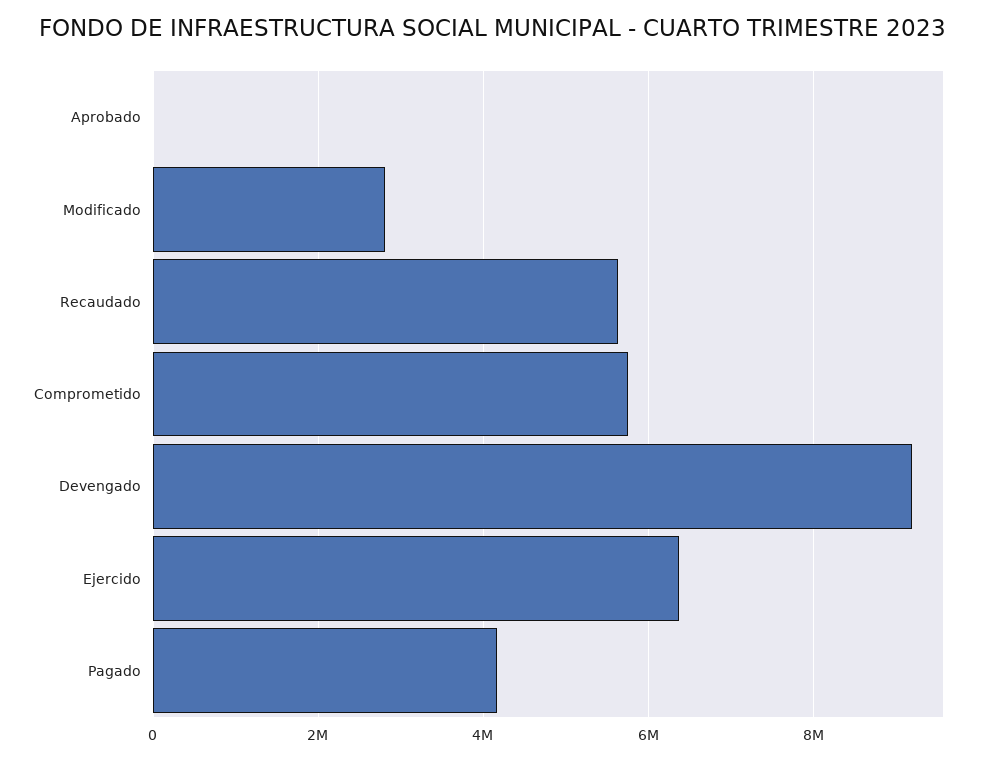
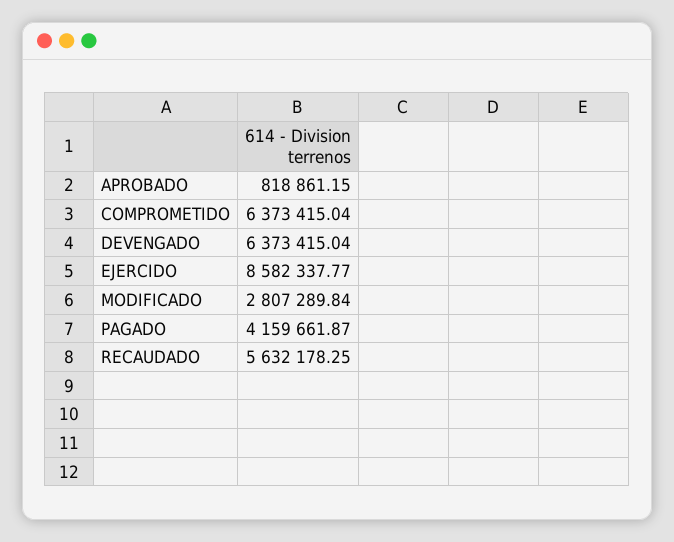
Aprobado: 0 -> 818861.15
Comprometido: 5800000 -> 6373415.04
Devengado: 9200000 -> 6373415.04
Ejercido: 6400000 -> 8582337.77

